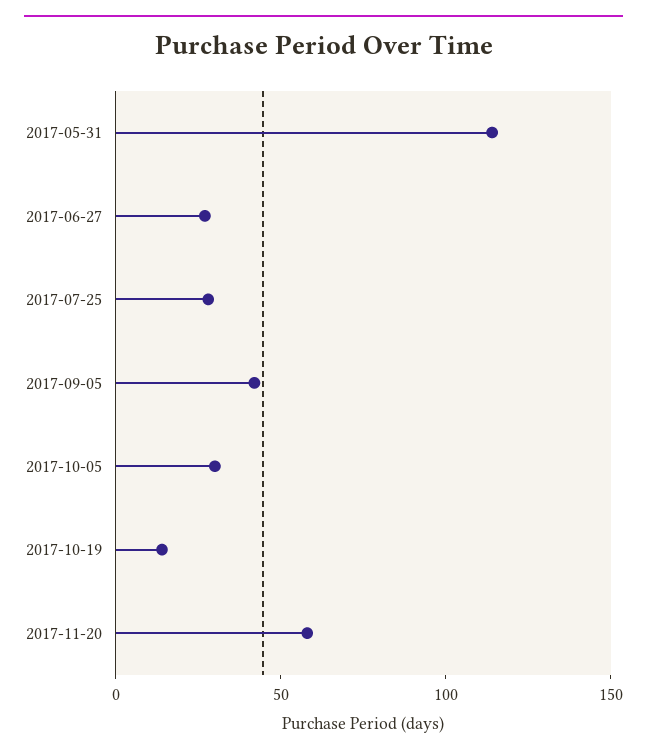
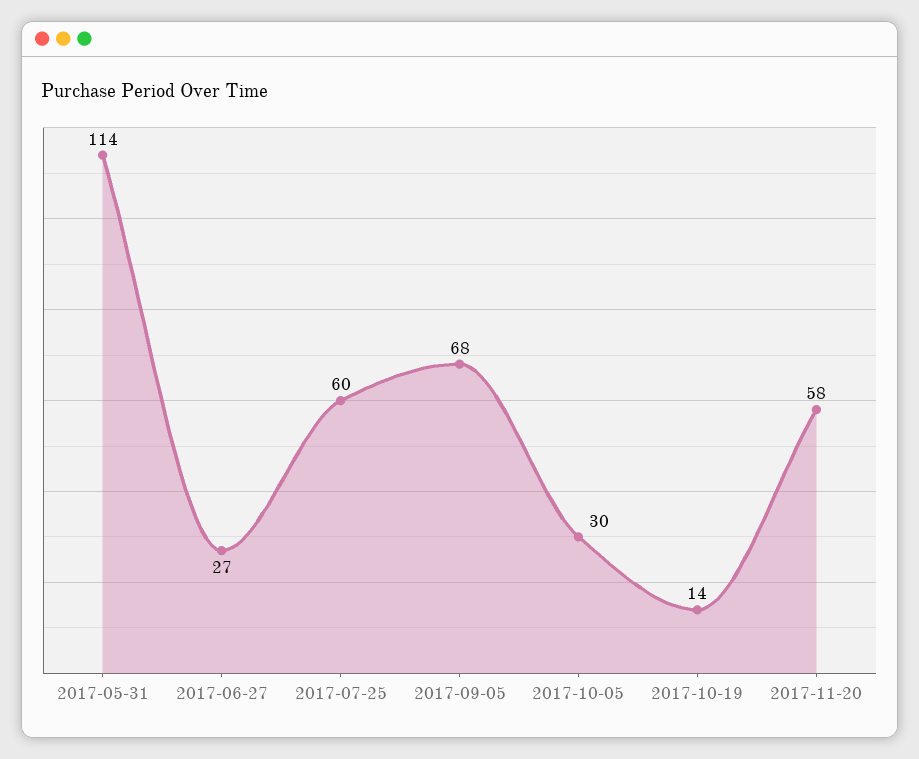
2017-07-25: 30 -> 60
2017-09-05: 40 -> 68

